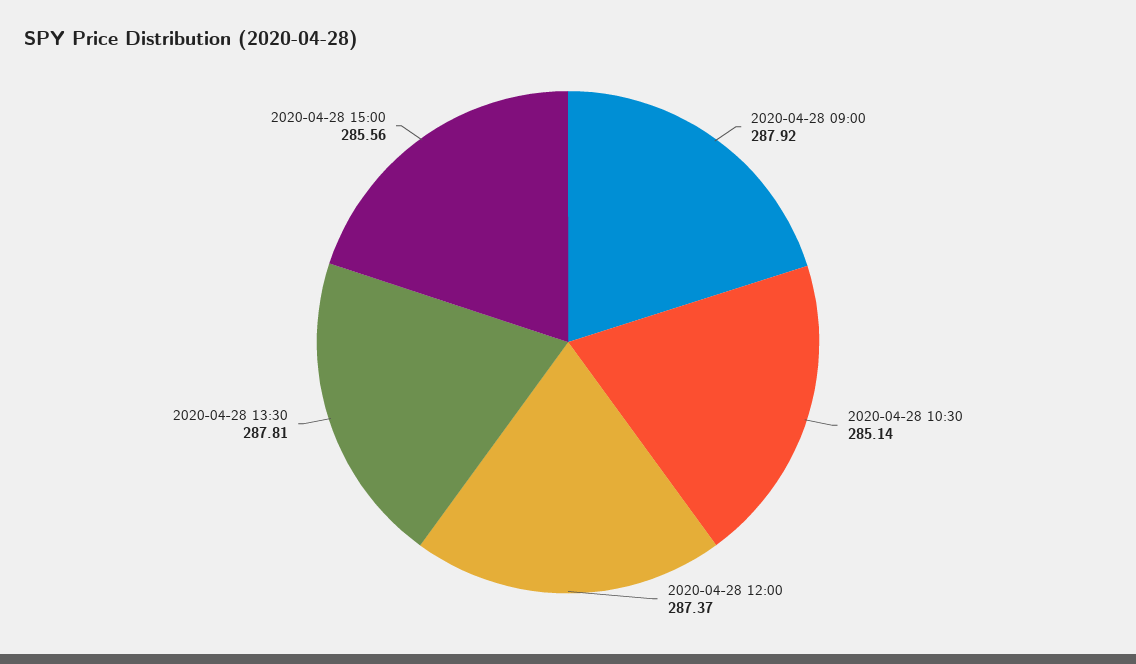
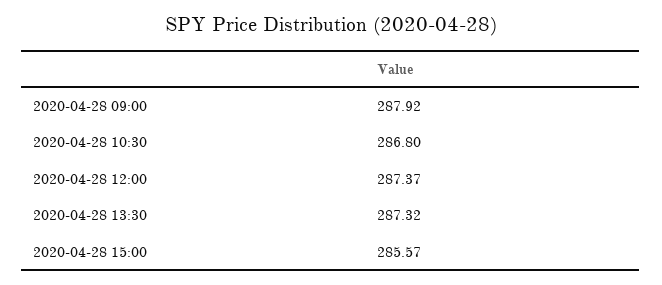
2020-04-28 10:30: 285.14 -> 286.8
2020-04-28 13:30: 287.81 -> 287.32
2020-04-28 15:00: 285.56 -> 285.57

